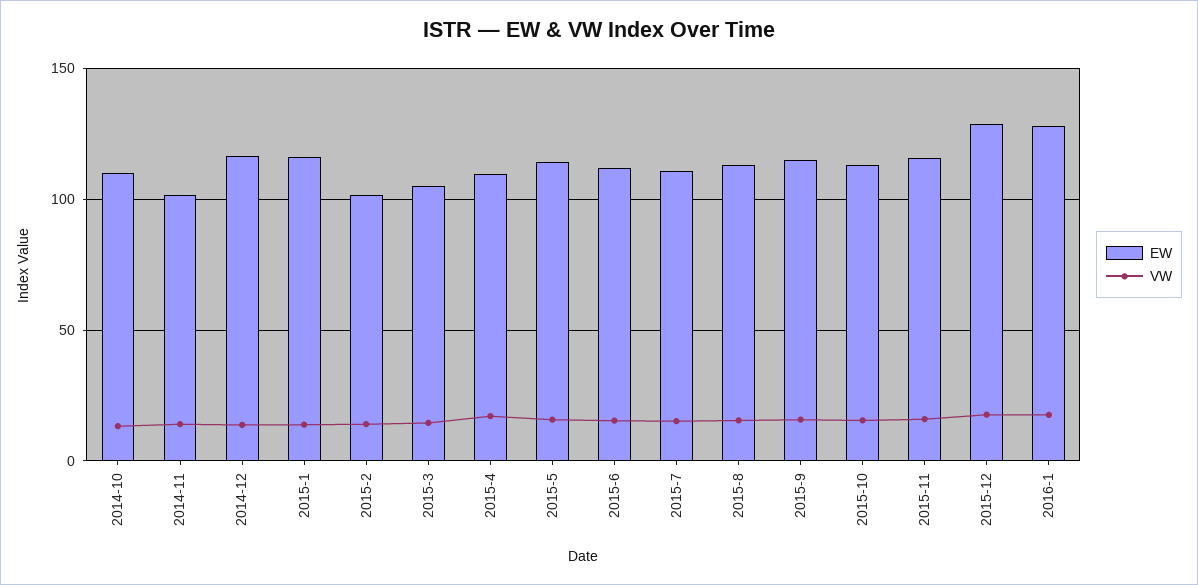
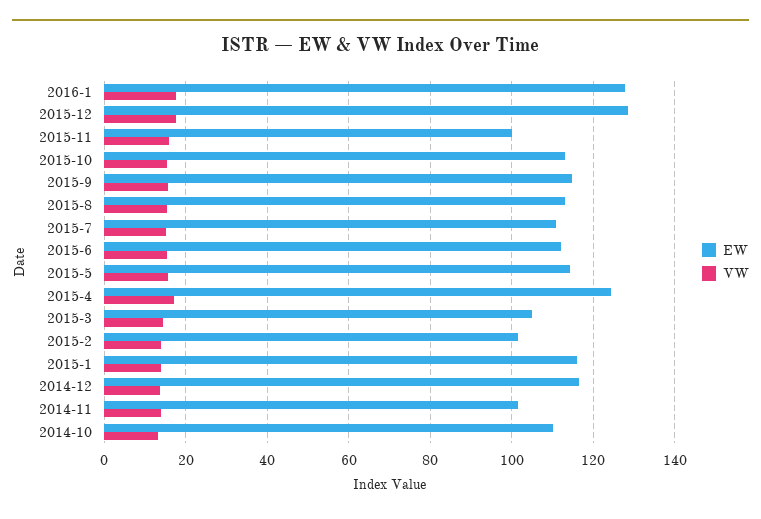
EW, 2015-4: 110 -> 124
EW, 2015-11: 115 -> 100

